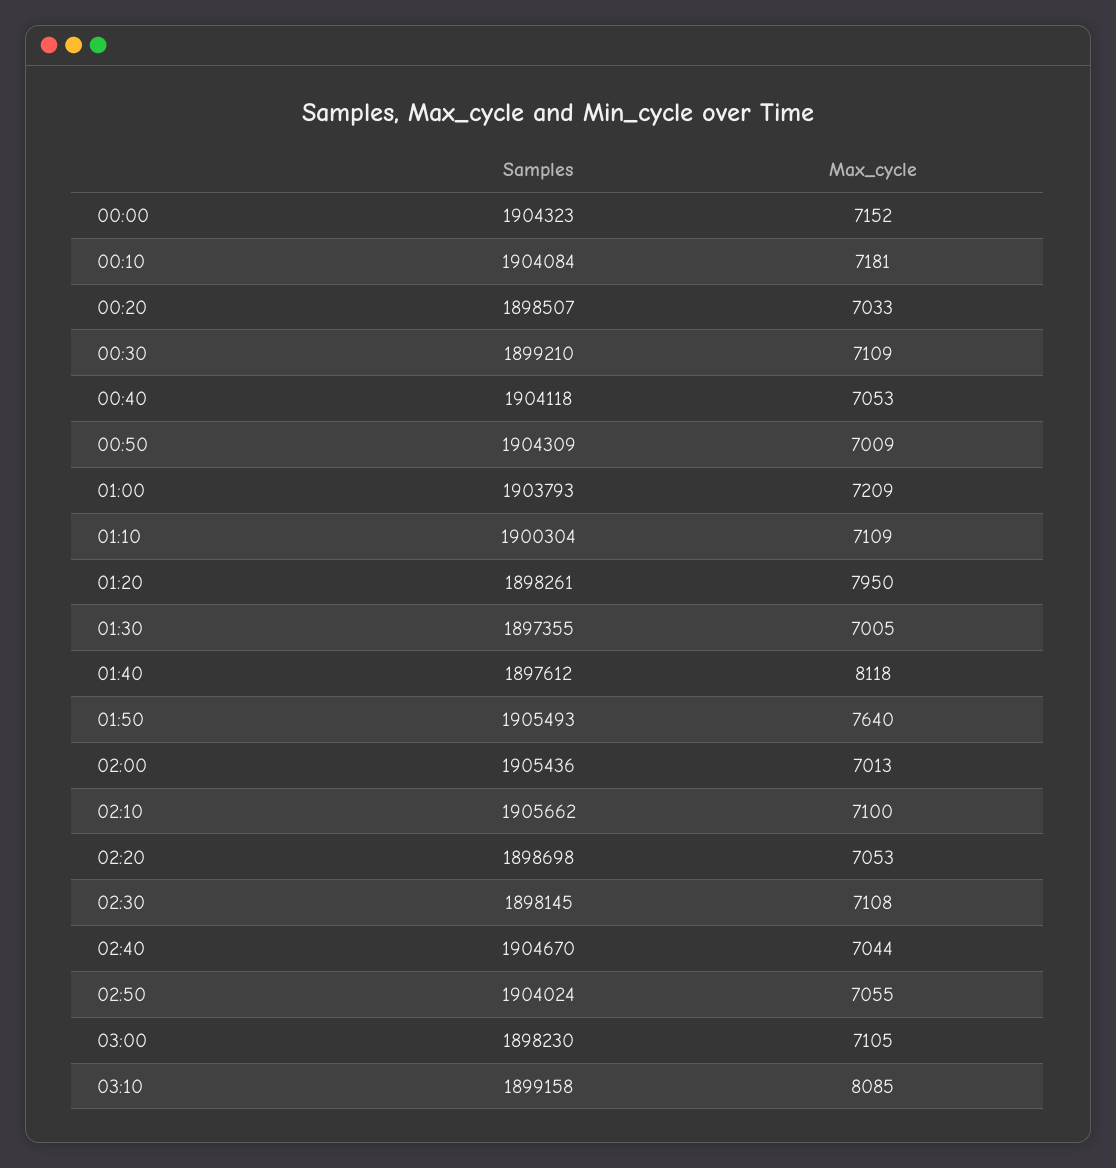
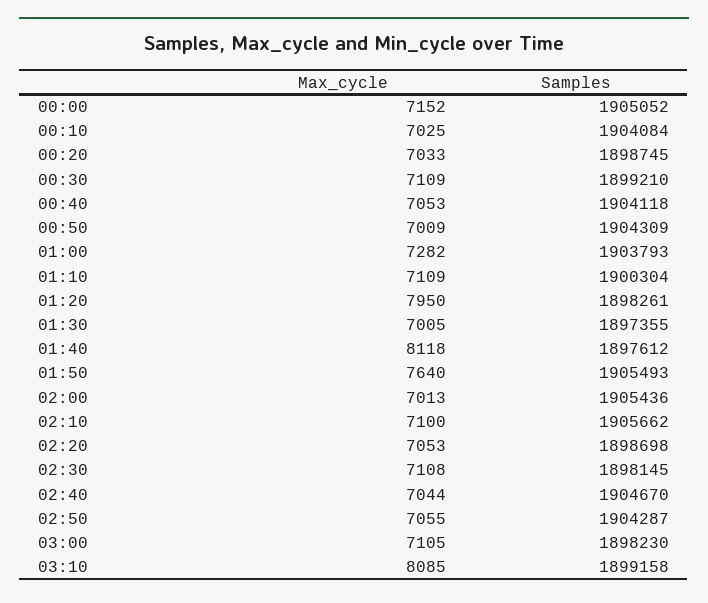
Samples, 00:00: 1904323 -> 1905052
Max_cycle, 00:10: 7181 -> 7025
Samples, 00:20: 1898507 -> 1898745
Max_cycle, 01:00: 7209 -> 7282
Samples, 02:50: 1904024 -> 1904287

